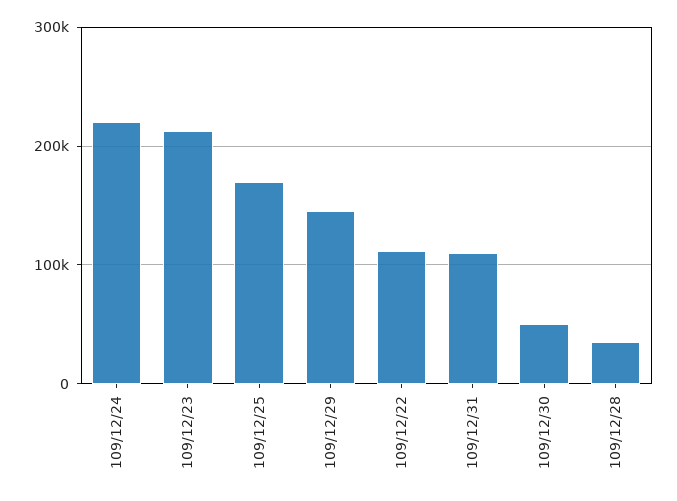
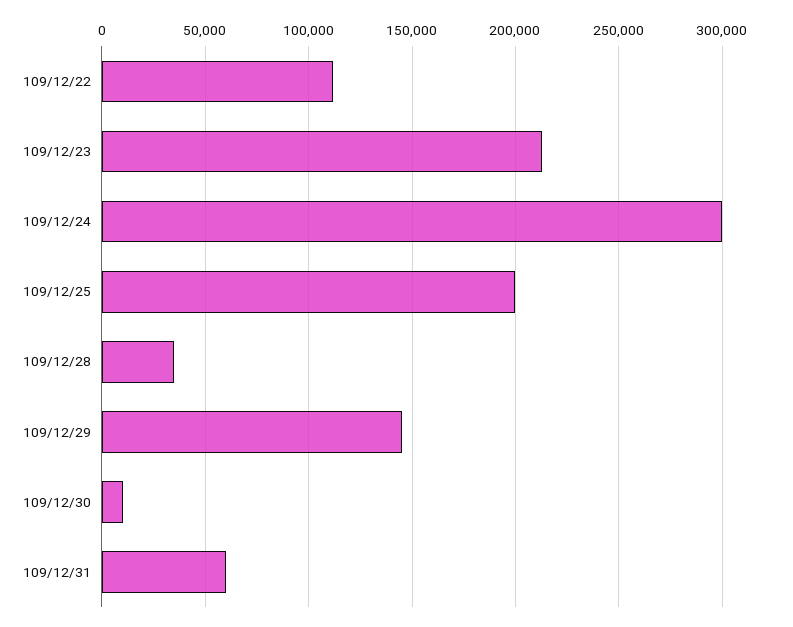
109/12/24: 220000 -> 300000
109/12/25: 170000 -> 200000
109/12/31: 110000 -> 60000
109/12/30: 50000 -> 10000

